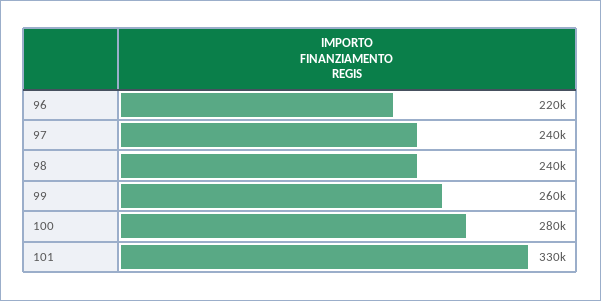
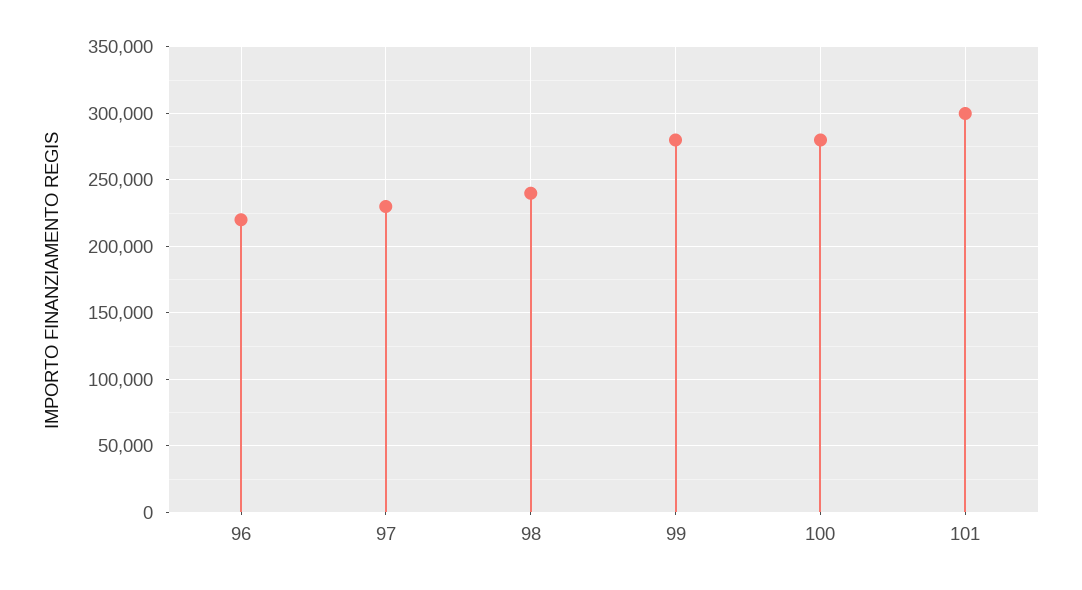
97: 240000 -> 230000
99: 260000 -> 280000
101: 330000 -> 300000

